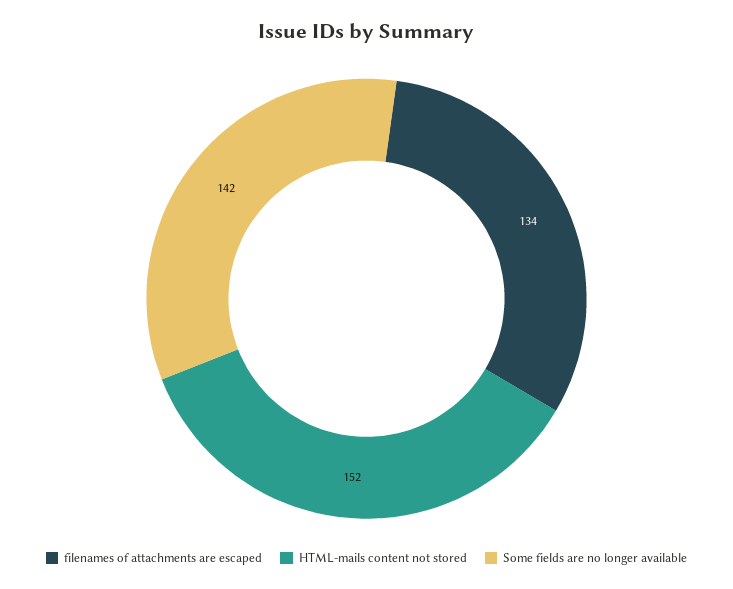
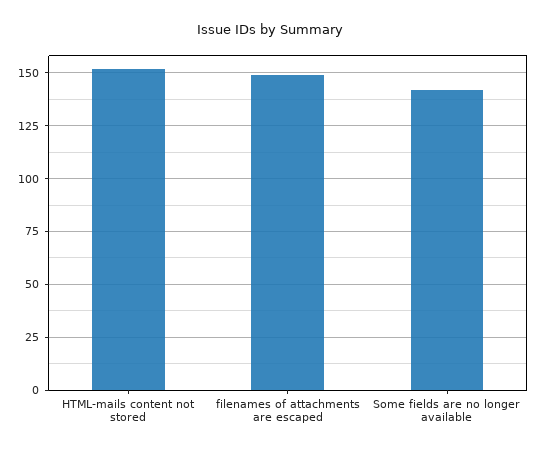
filenames of attachments are escaped: 134 -> 150

